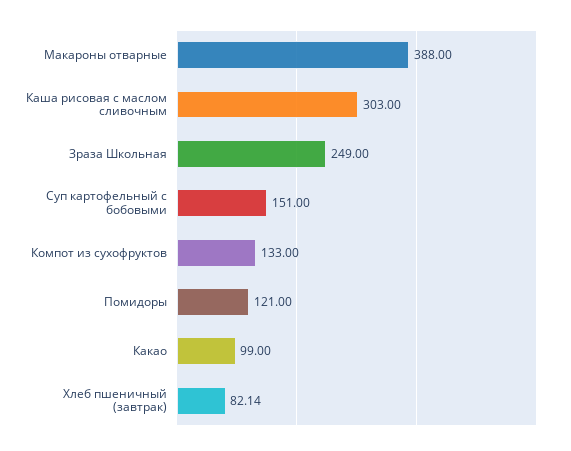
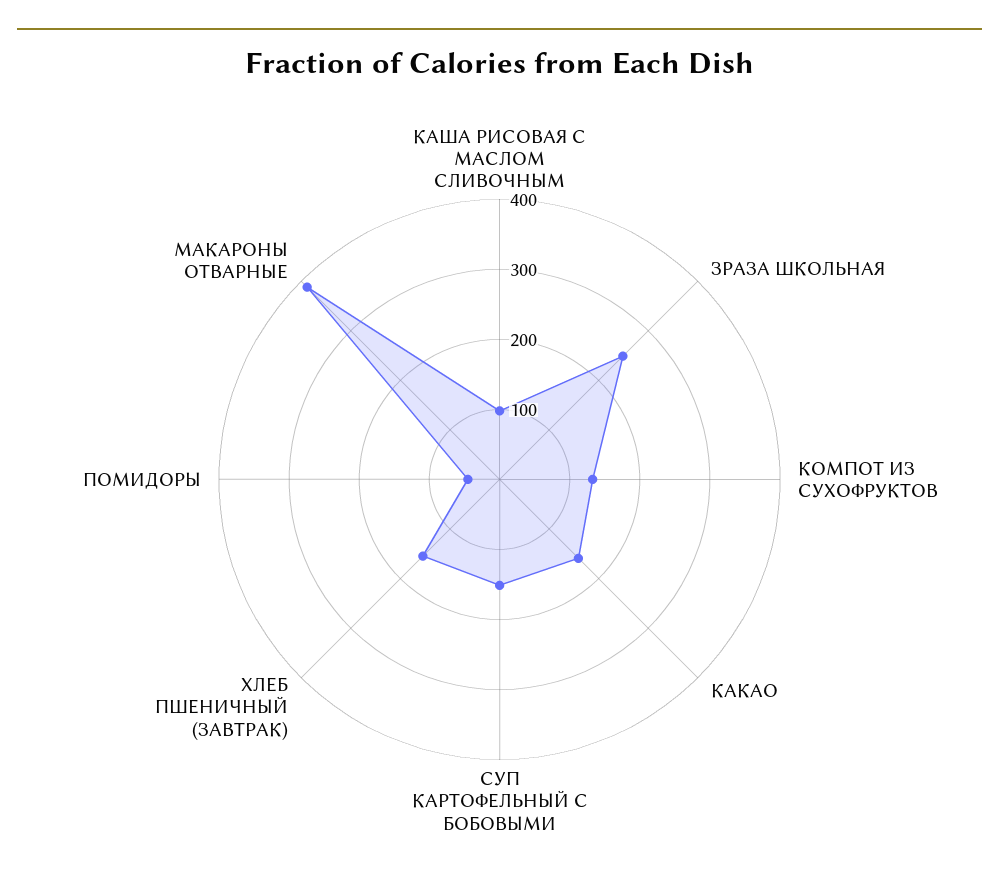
Каша рисовая с маслом сливочным: 303 -> 100
Помидоры: 121 -> 40
Какао: 99 -> 160
Хлеб пшеничный (завтрак): 82.14 -> 160

